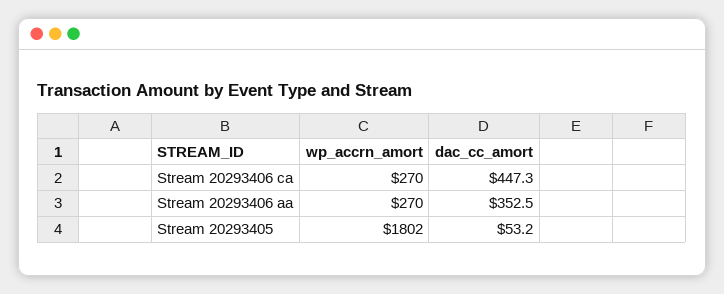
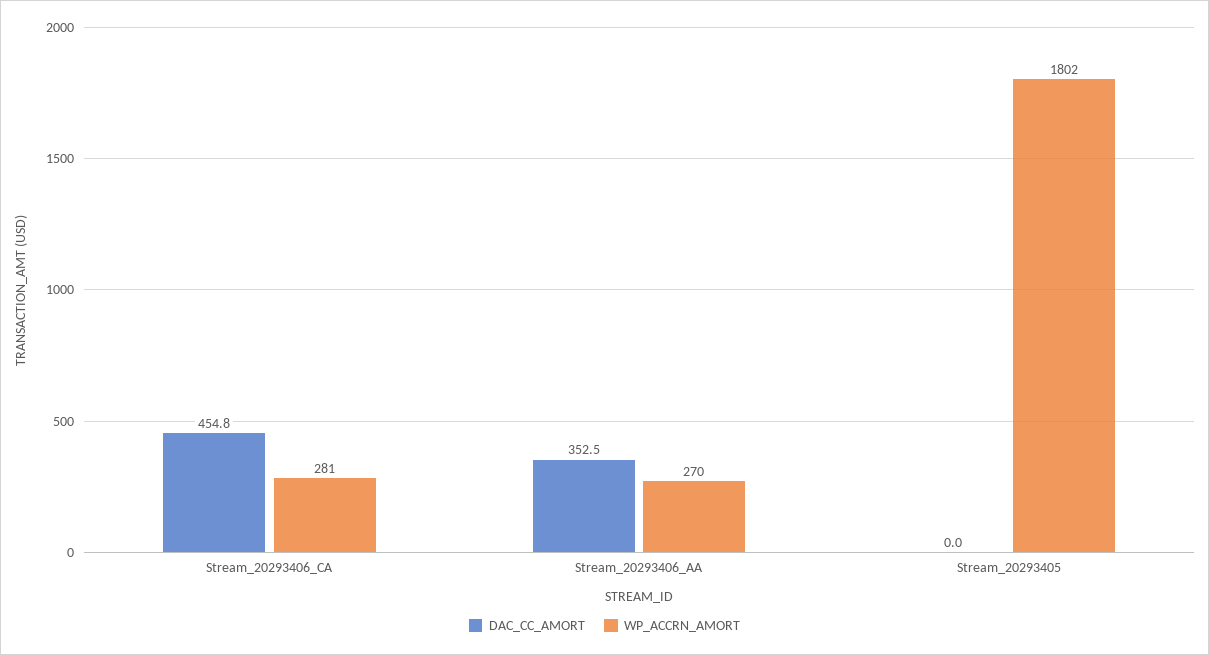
wp_accrn_amort, Stream 20293406 ca: 270 -> 281
dac_cc_amort, Stream 20293406 ca: 447.3 -> 454.8
dac_cc_amort, Stream 20293405: 53.2 -> 0

